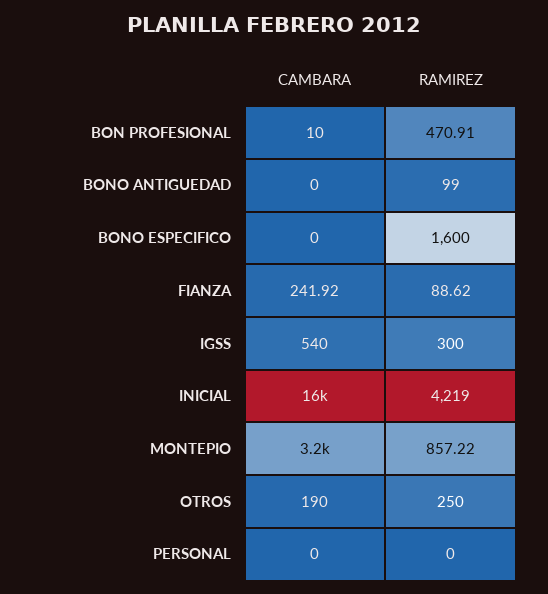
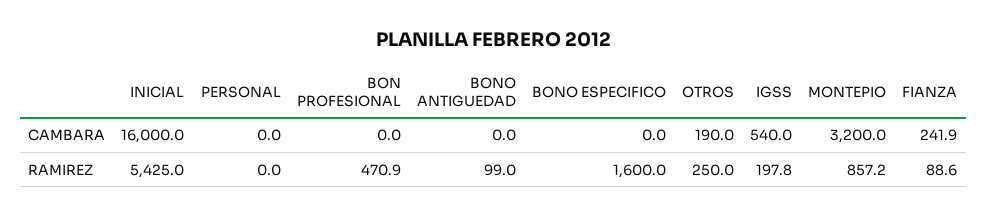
CAMBARA, BON PROFESIONAL: 10 -> 0
RAMIREZ, IGSS: 300 -> 197.8
RAMIREZ, INICIAL: 4219 -> 5425

